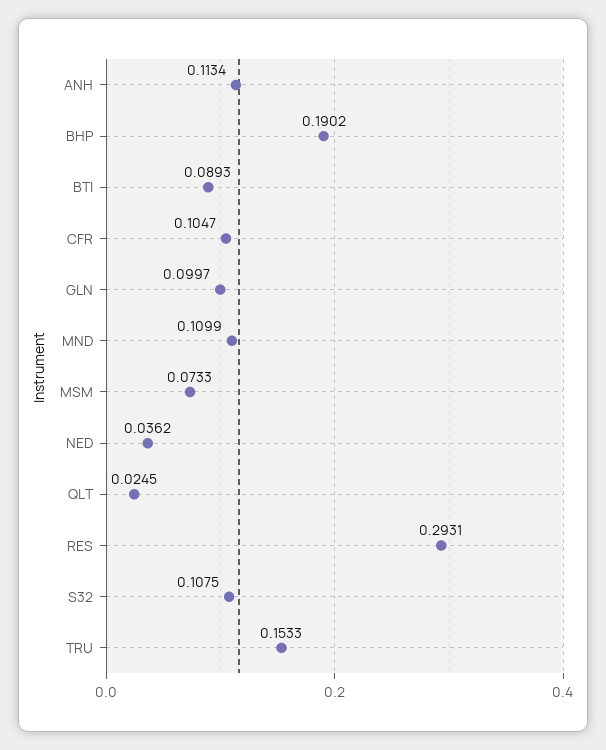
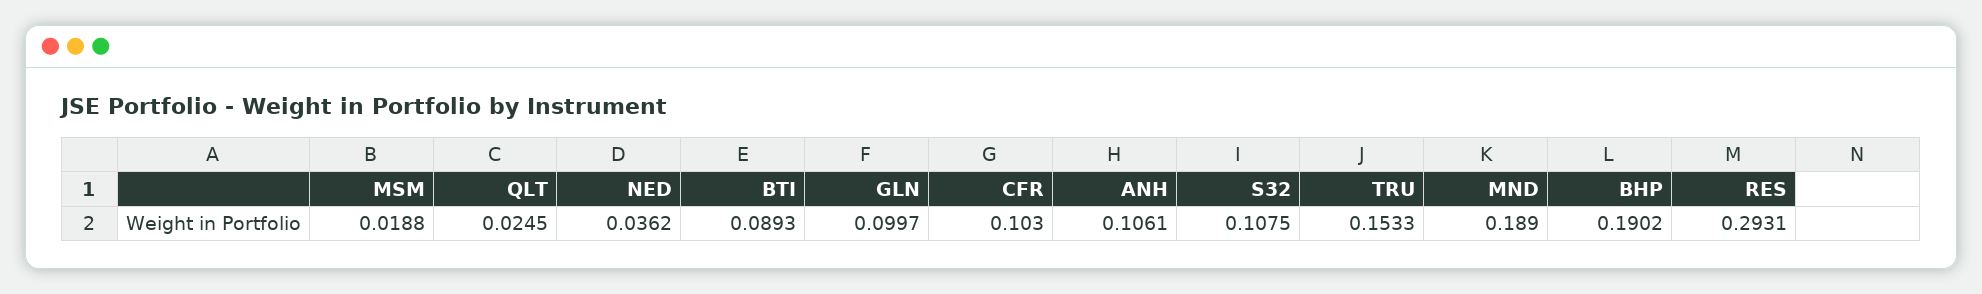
ANH: 0.1134 -> 0.1061
CFR: 0.1047 -> 0.103
MND: 0.1099 -> 0.189
MSM: 0.0733 -> 0.0188

